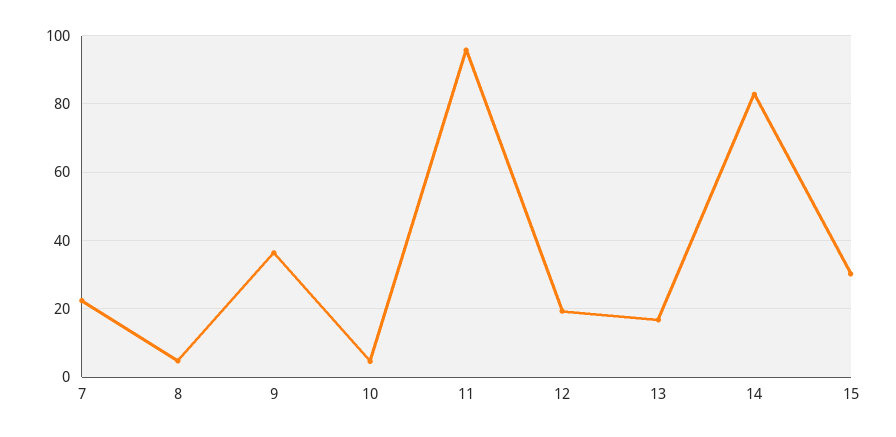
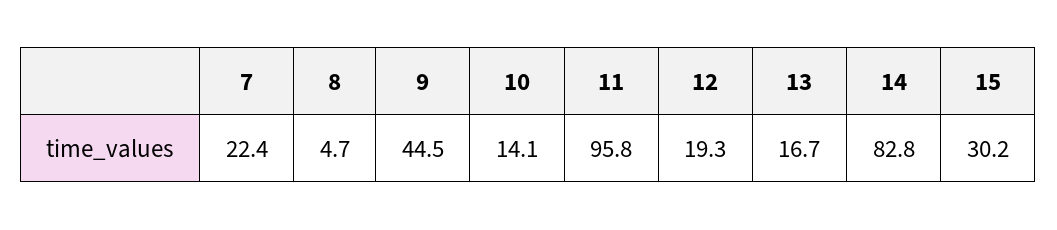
9: 36 -> 44.5
10: 4 -> 14.1

